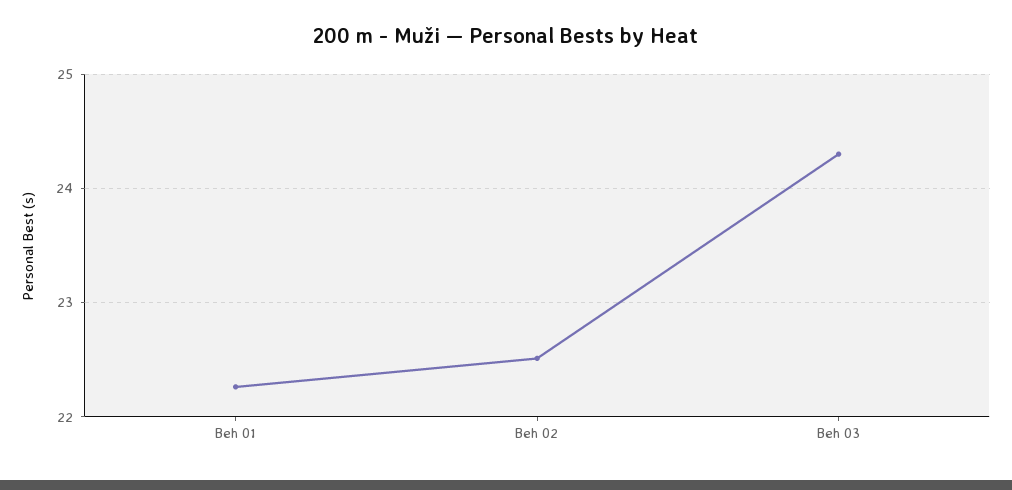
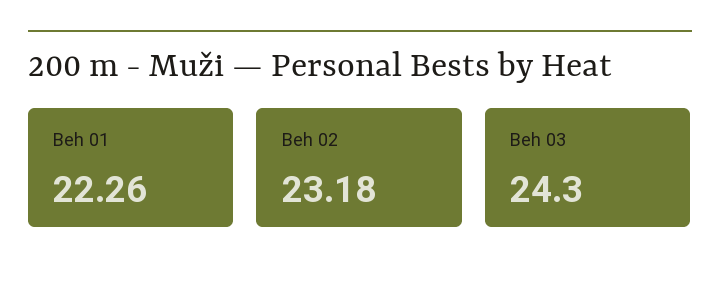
Beh 02: 22.5 -> 23.18

